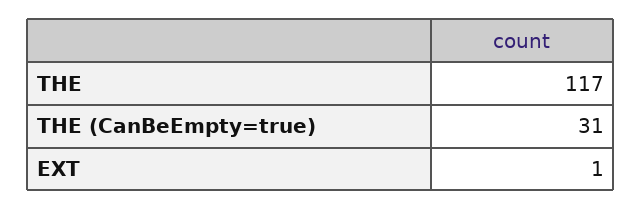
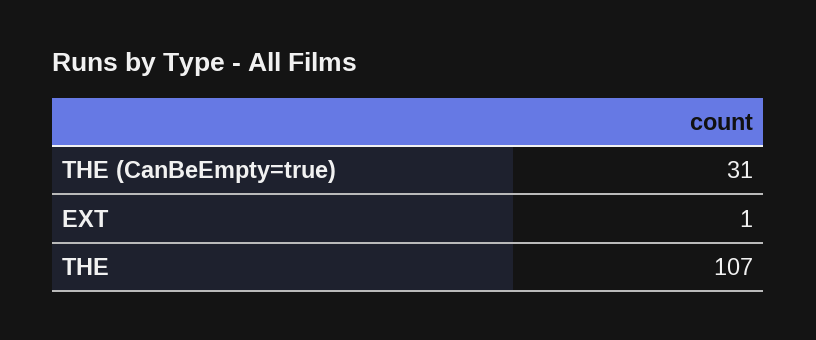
THE: 117 -> 107

